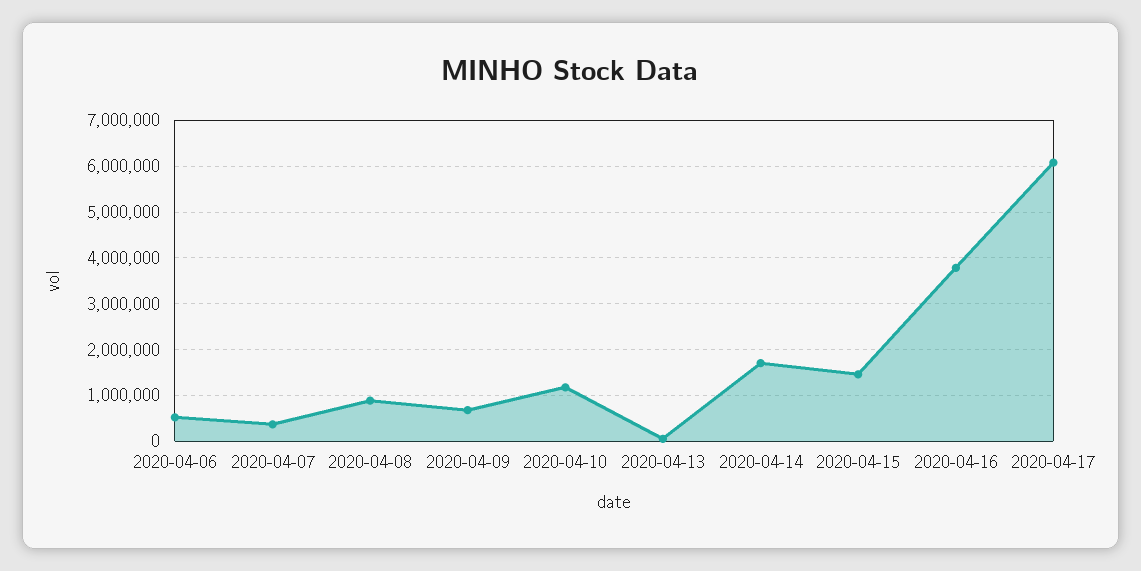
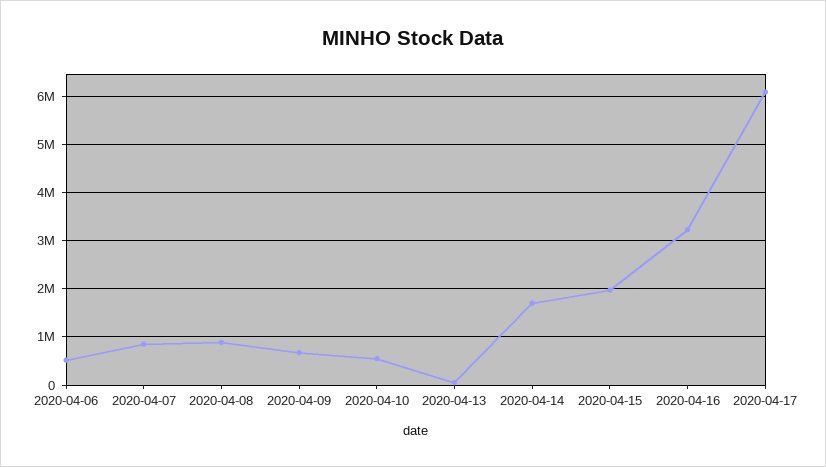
2020-04-07: 400000 -> 800000
2020-04-10: 1200000 -> 600000
2020-04-15: 1400000 -> 2000000
2020-04-16: 3800000 -> 3200000

